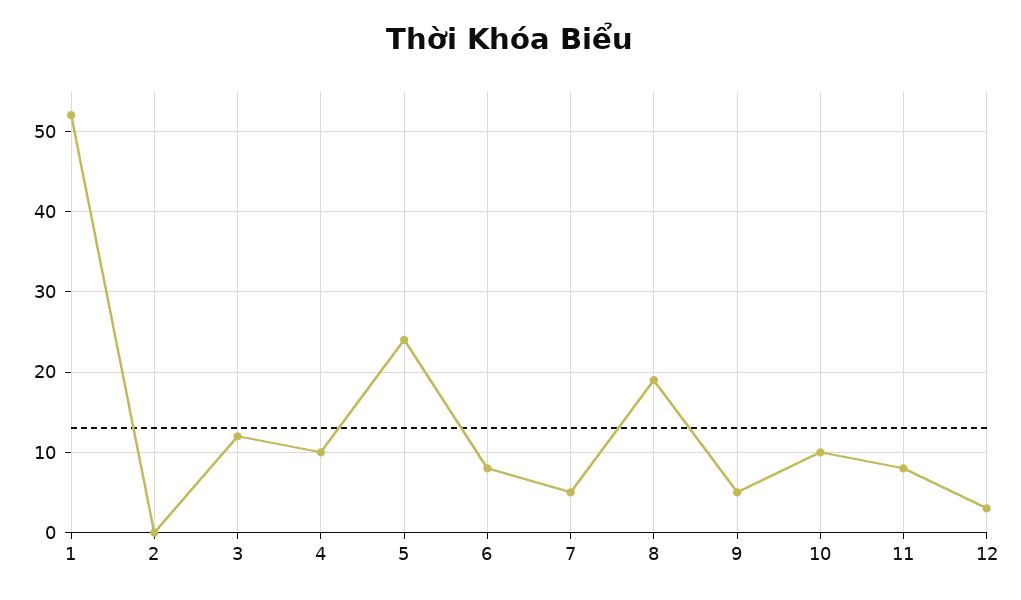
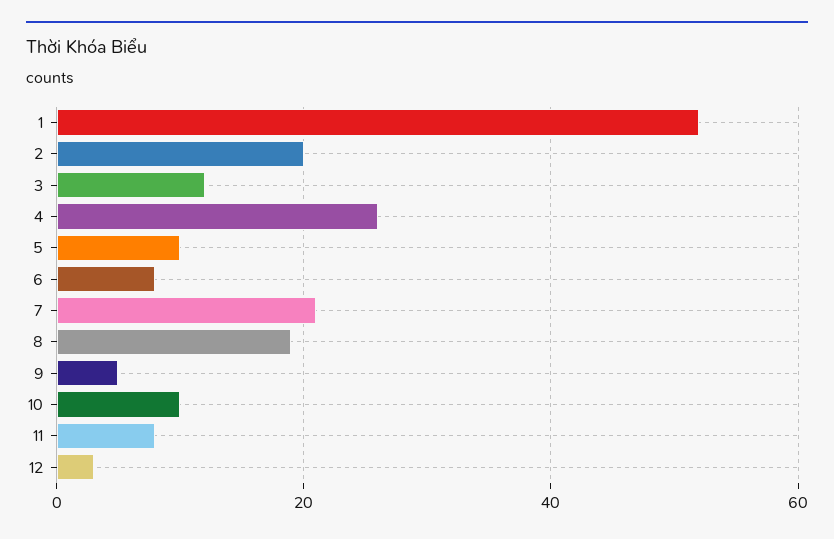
2: 0 -> 20
4: 10 -> 25
5: 24 -> 10
7: 5 -> 20

